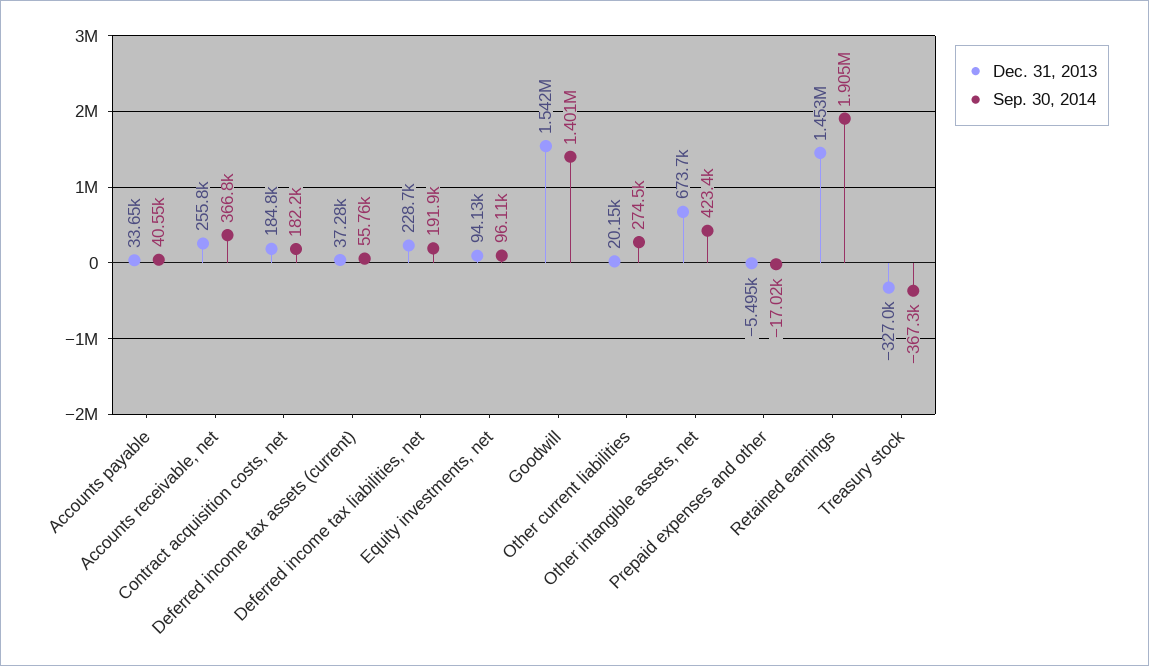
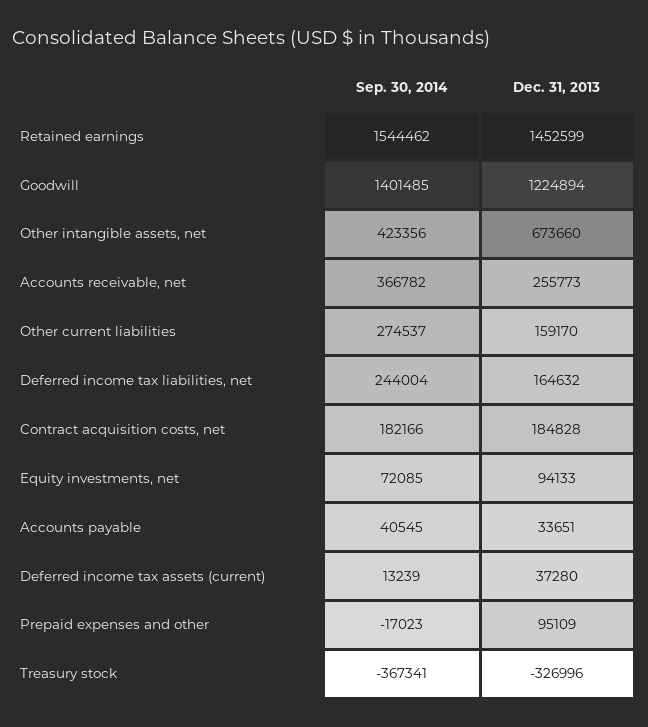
Sep. 30, 2014, Deferred income tax assets (current): 55760 -> 13239
Dec. 31, 2013, Deferred income tax liabilities, net: 228700 -> 164632
Sep. 30, 2014, Deferred income tax liabilities, net: 191900 -> 244004
Sep. 30, 2014, Equity investments, net: 96110 -> 72085
Dec. 31, 2013, Goodwill: 1542000 -> 1224894
Dec. 31, 2013, Other current liabilities: 20150 -> 159170
Dec. 31, 2013, Prepaid expenses and other: -5495 -> 95109
Sep. 30, 2014, Retained earnings: 1905000 -> 1544462

